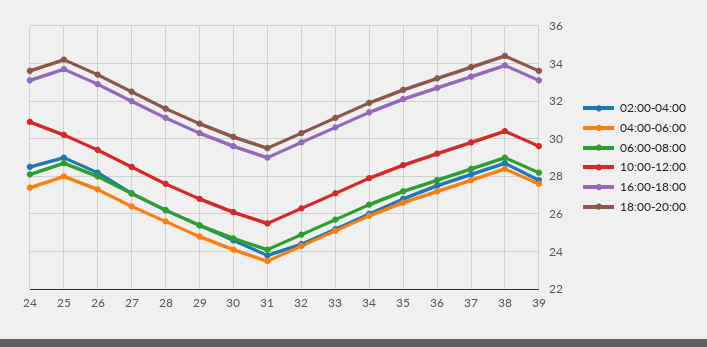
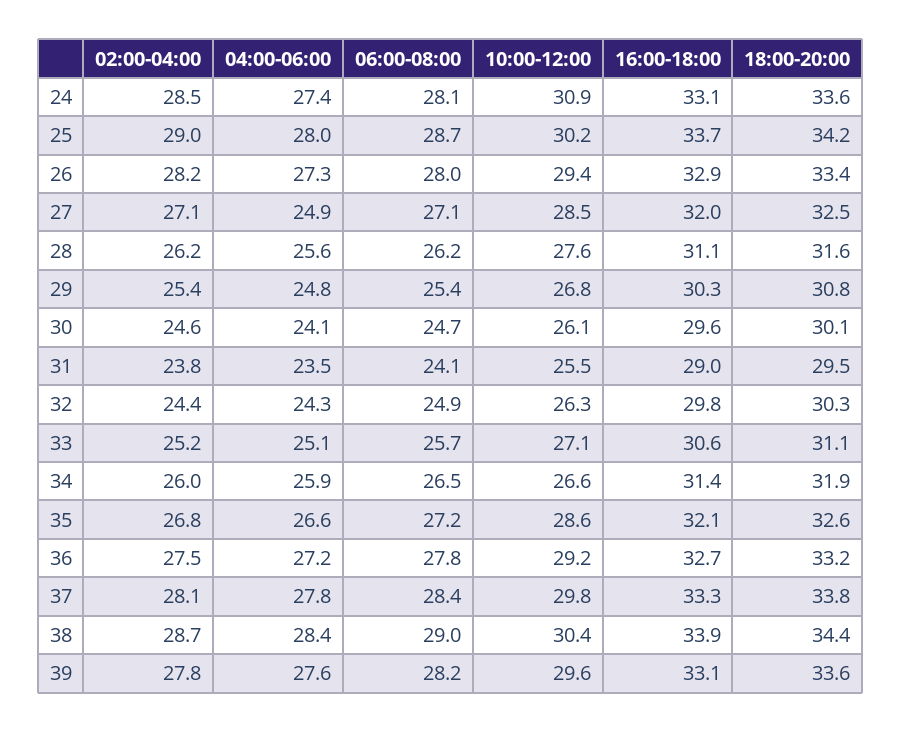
04:00-06:00, 27: 26.5 -> 24.9
10:00-12:00, 34: 28 -> 26.6

